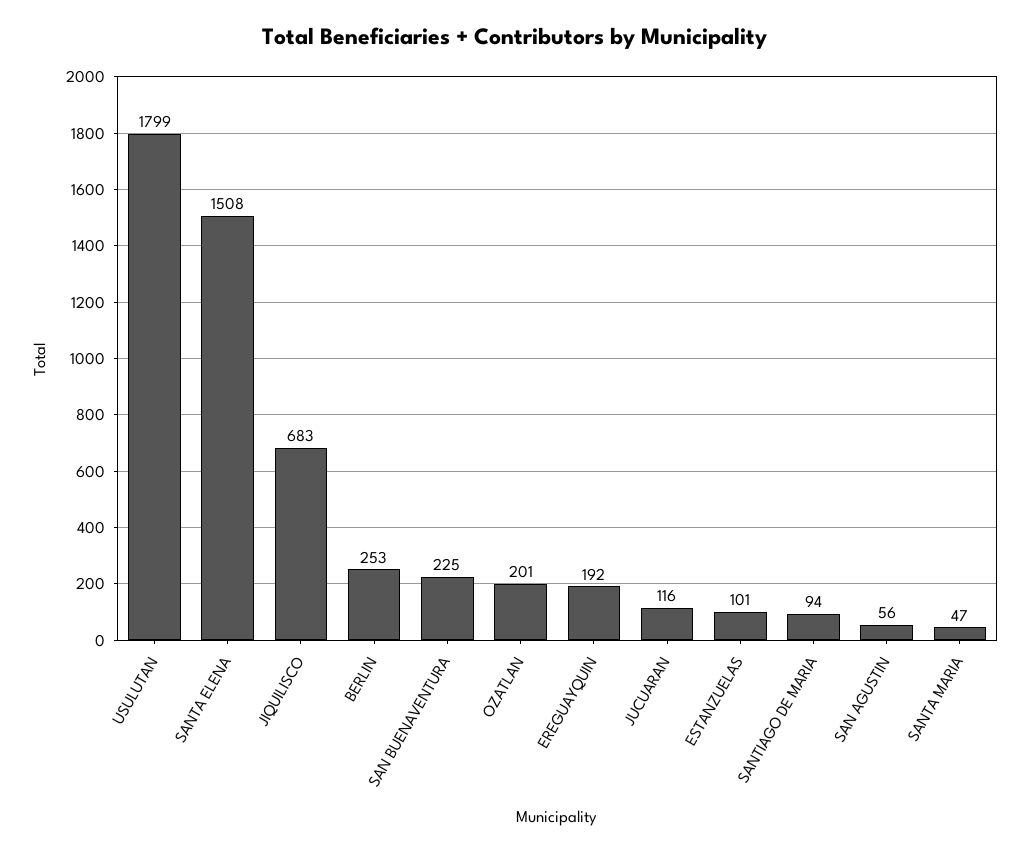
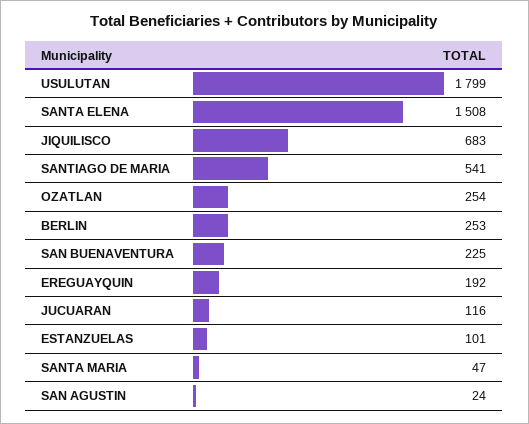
OZATLAN: 201 -> 254
SANTIAGO DE MARIA: 94 -> 541
SAN AGUSTIN: 56 -> 24

